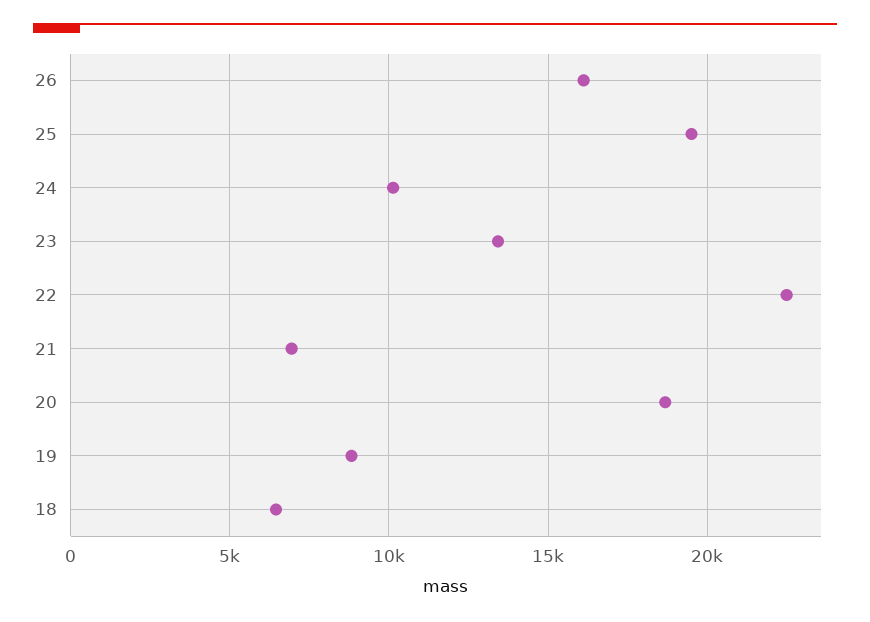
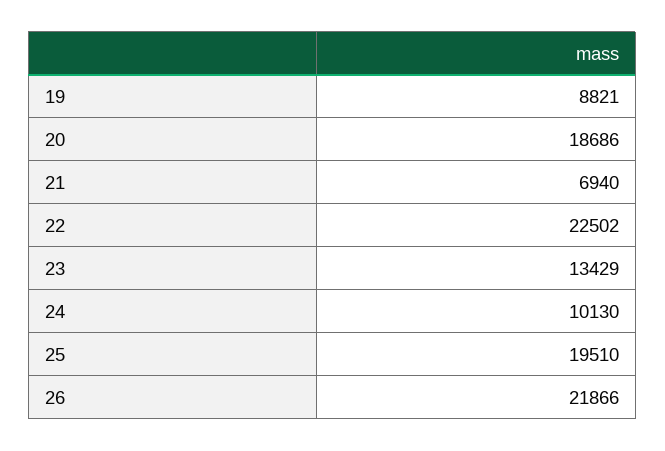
26: 16000 -> 21866
18: 6500 -> none

